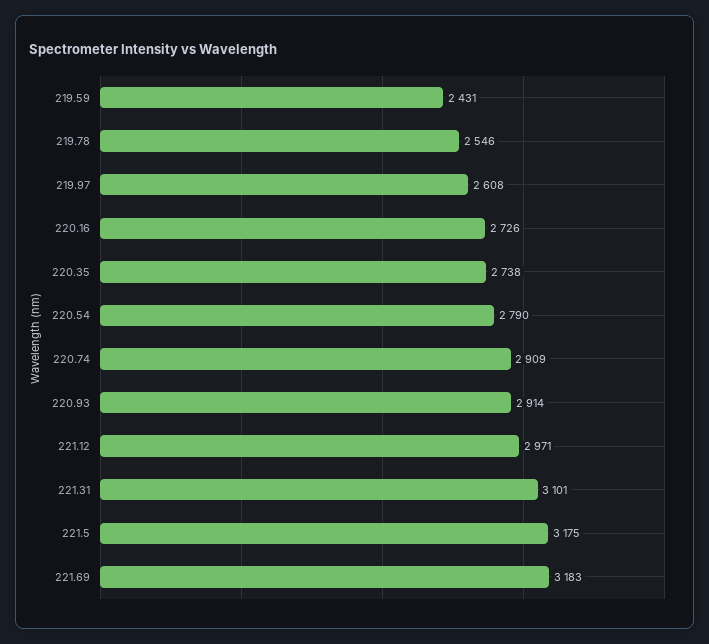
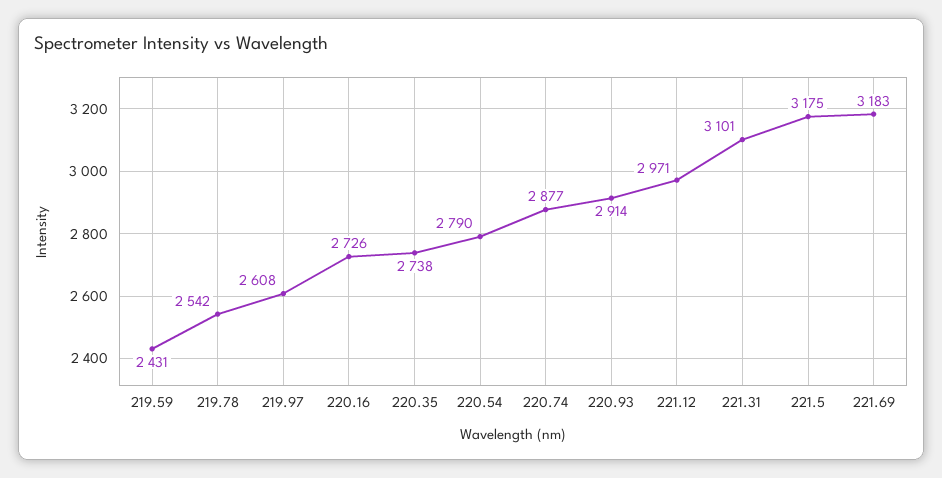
219.78: 2546 -> 2542
220.74: 2909 -> 2877

